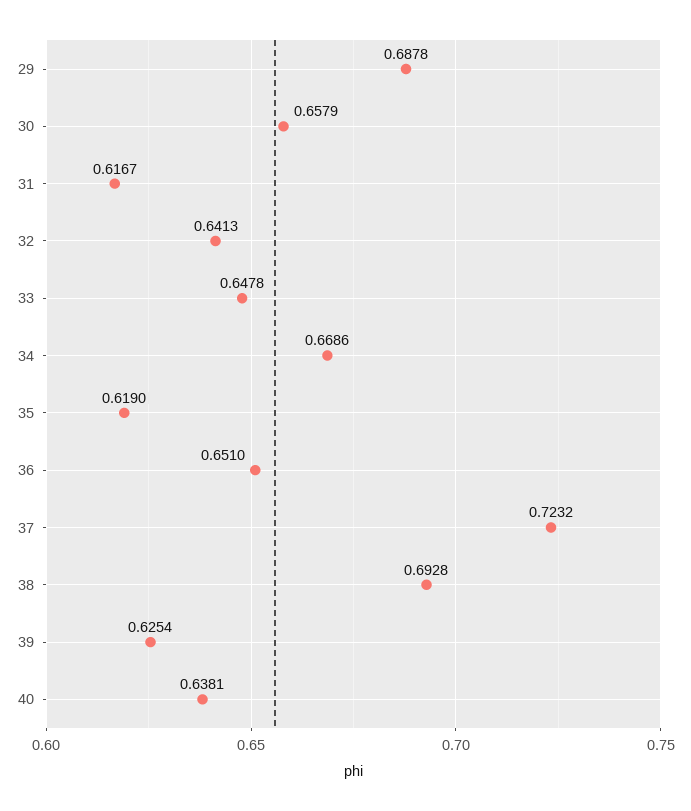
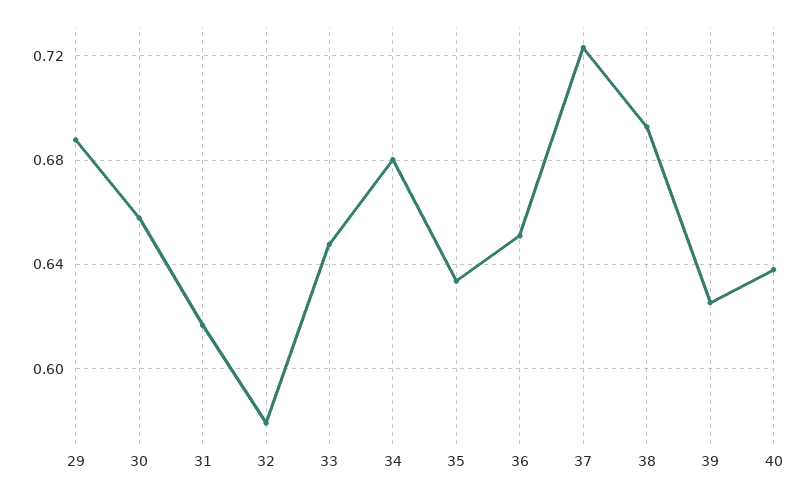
32: 0.6413 -> 0.58
34: 0.6686 -> 0.68
35: 0.619 -> 0.635

